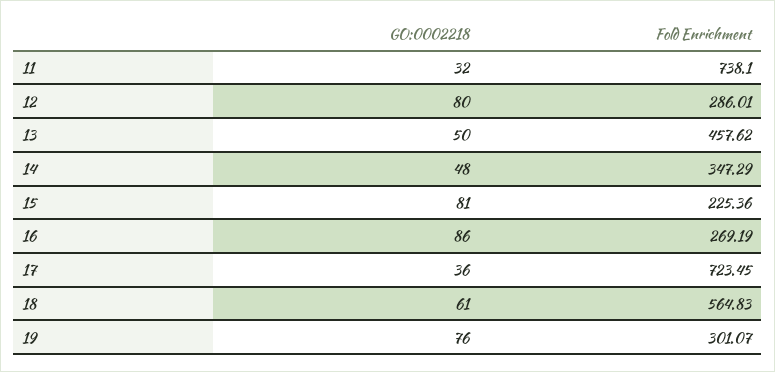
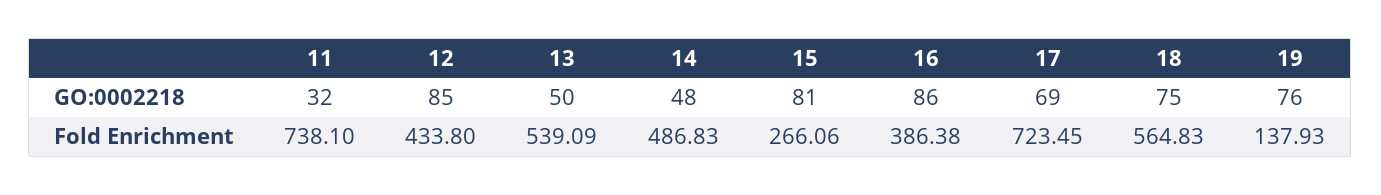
GO:0002218, 12: 80 -> 85
Fold Enrichment, 12: 286.01 -> 433.8
Fold Enrichment, 13: 457.62 -> 539.09
Fold Enrichment, 14: 347.29 -> 486.83
Fold Enrichment, 15: 225.36 -> 266.06
Fold Enrichment, 16: 269.19 -> 386.38
GO:0002218, 17: 36 -> 69
GO:0002218, 18: 61 -> 75
Fold Enrichment, 19: 301.07 -> 137.93

